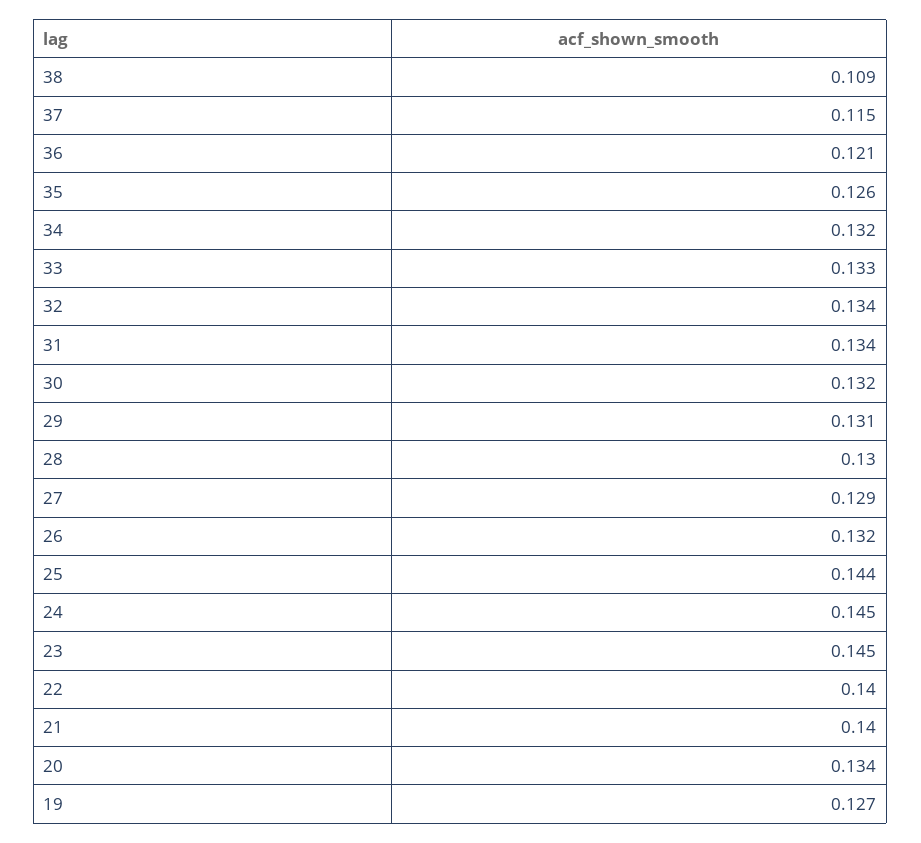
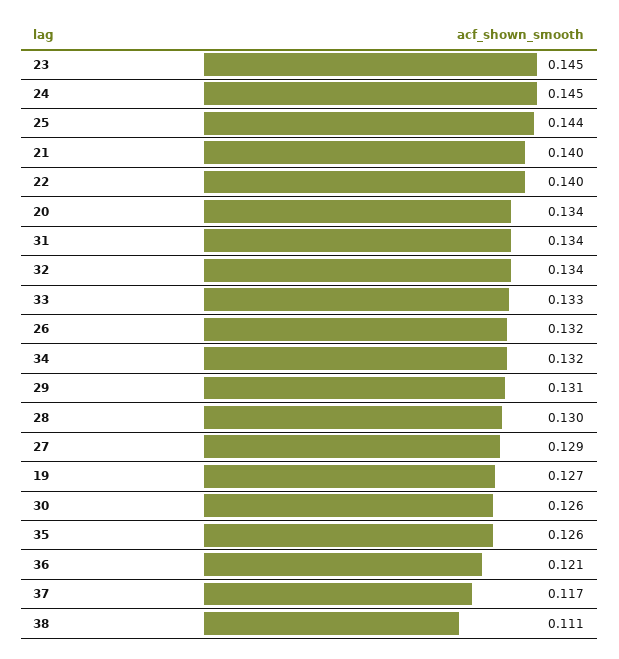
38: 0.109 -> 0.111
37: 0.115 -> 0.117
30: 0.132 -> 0.126

